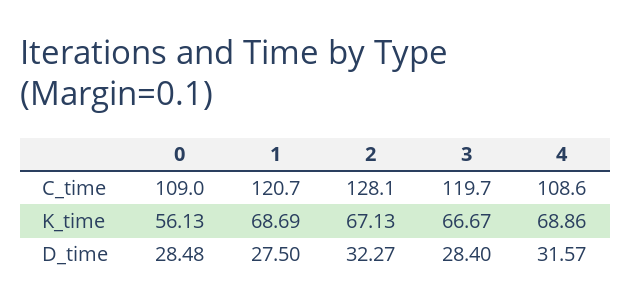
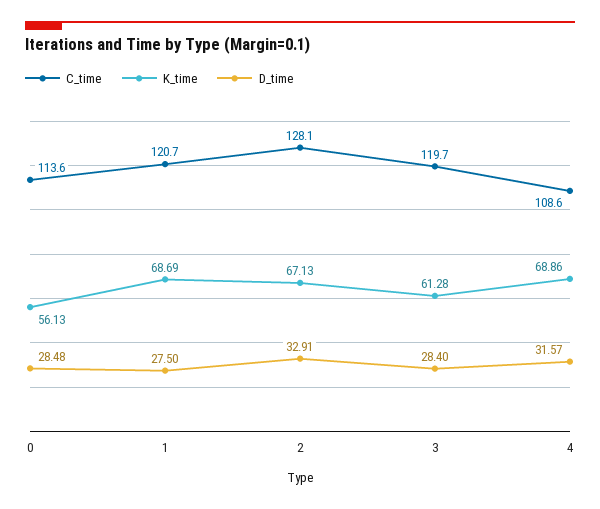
C_time, 0: 109 -> 113.6
K_time, 3: 66.67 -> 61.28
D_time, 2: 32.27 -> 32.91

